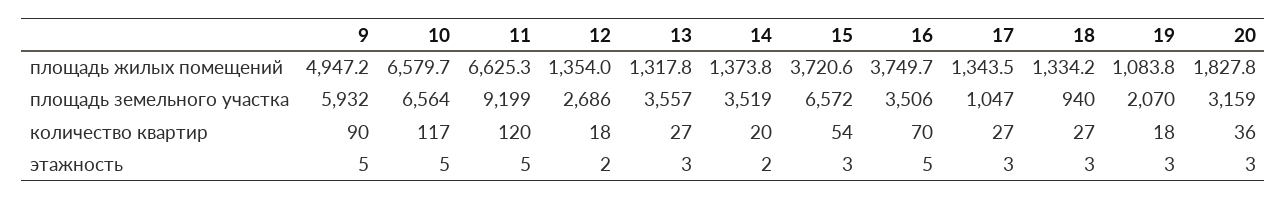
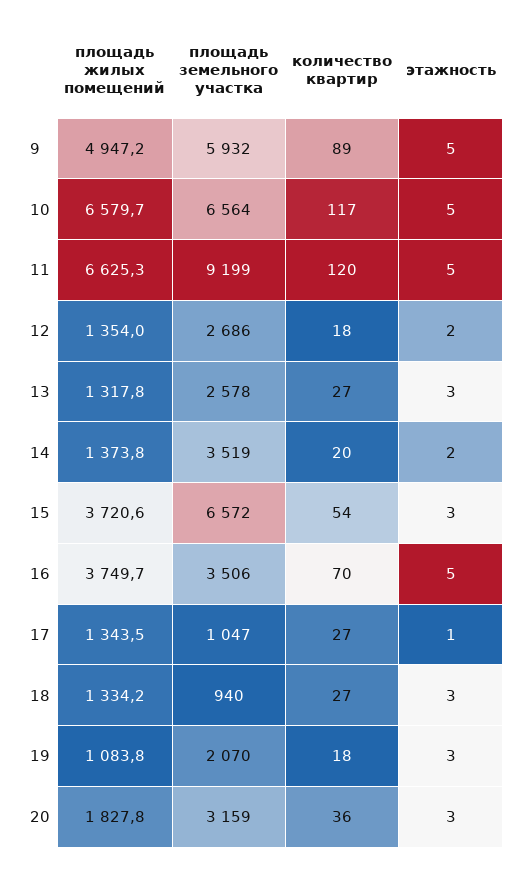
13, площадь земельного участка: 3557 -> 2578
9, количество квартир: 90 -> 89
17, этажность: 3 -> 1

